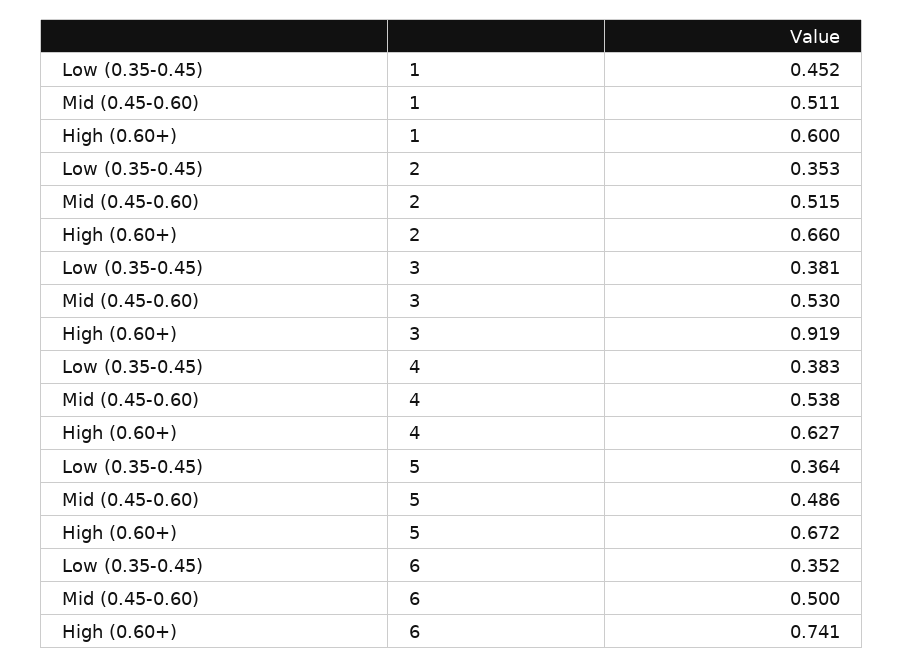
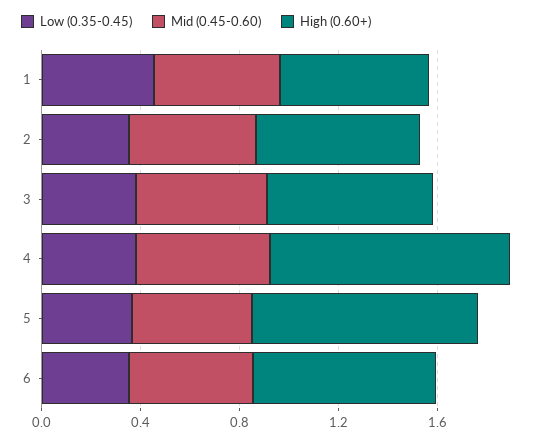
High (0.60+), 3: 0.919 -> 0.7
High (0.60+), 4: 0.627 -> 1
High (0.60+), 5: 0.672 -> 0.9

